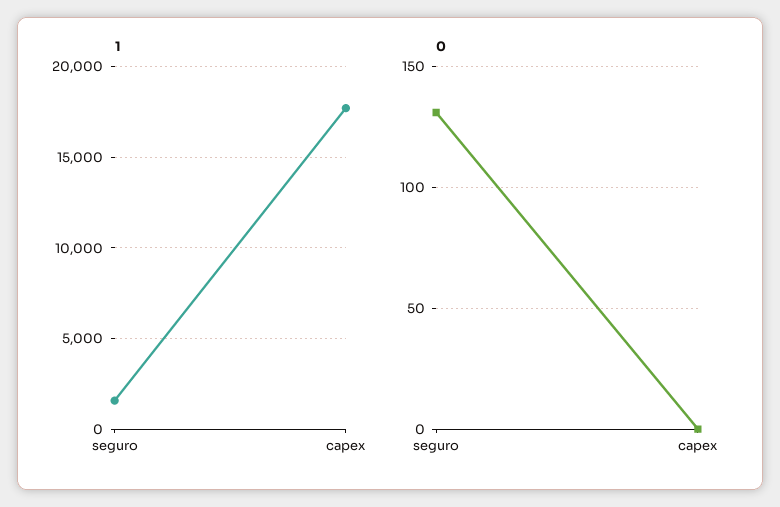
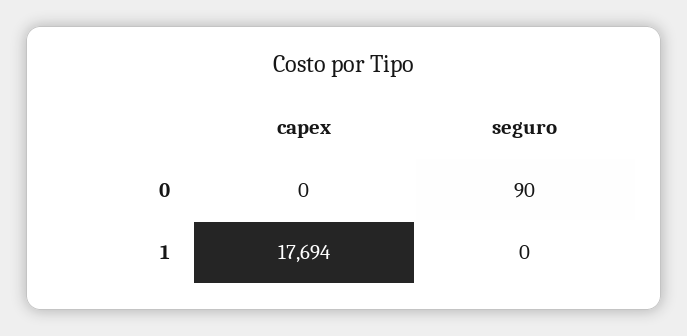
1, seguro: 1500 -> 0
0, seguro: 130 -> 90

